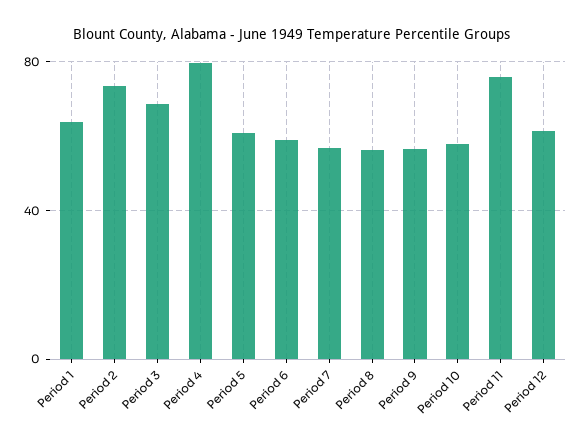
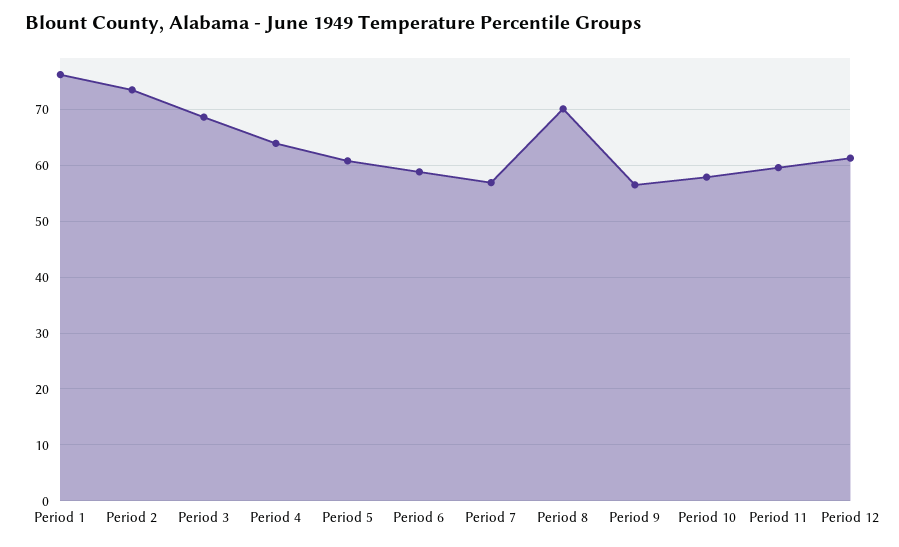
Period 1: 65 -> 76
Period 4: 80 -> 64
Period 8: 55 -> 70
Period 11: 75 -> 60

